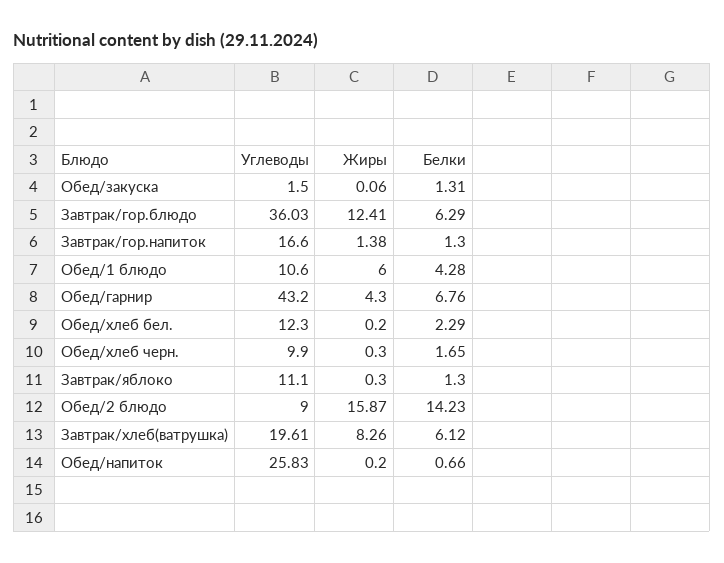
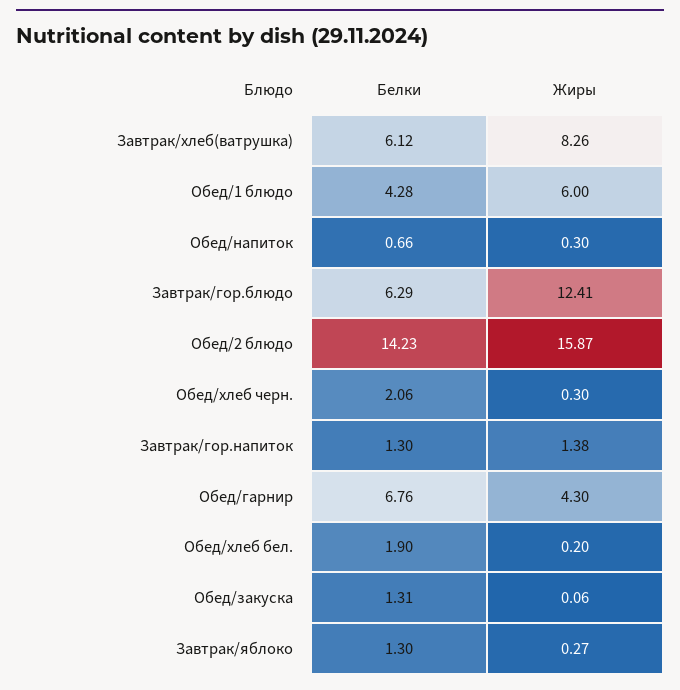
Углеводы, Обед/закуска: 1.5 -> none
Углеводы, Завтрак/гор.блюдо: 36.03 -> none
Углеводы, Завтрак/гор.напиток: 16.6 -> none
Углеводы, Обед/1 блюдо: 10.6 -> none
Углеводы, Обед/гарнир: 43.2 -> none
Углеводы, Обед/хлеб бел.: 12.3 -> none
Белки, Обед/хлеб бел.: 2.29 -> 1.9
Углеводы, Обед/хлеб черн.: 9.9 -> none
Белки, Обед/хлеб черн.: 1.65 -> 2.06
Углеводы, Завтрак/яблоко: 11.1 -> none
Жиры, Завтрак/яблоко: 0.3 -> 0.27
Углеводы, Обед/2 блюдо: 9 -> none
Углеводы, Завтрак/хлеб(ватрушка): 19.61 -> none
Углеводы, Обед/напиток: 25.83 -> none
Жиры, Обед/напиток: 0.2 -> 0.3

